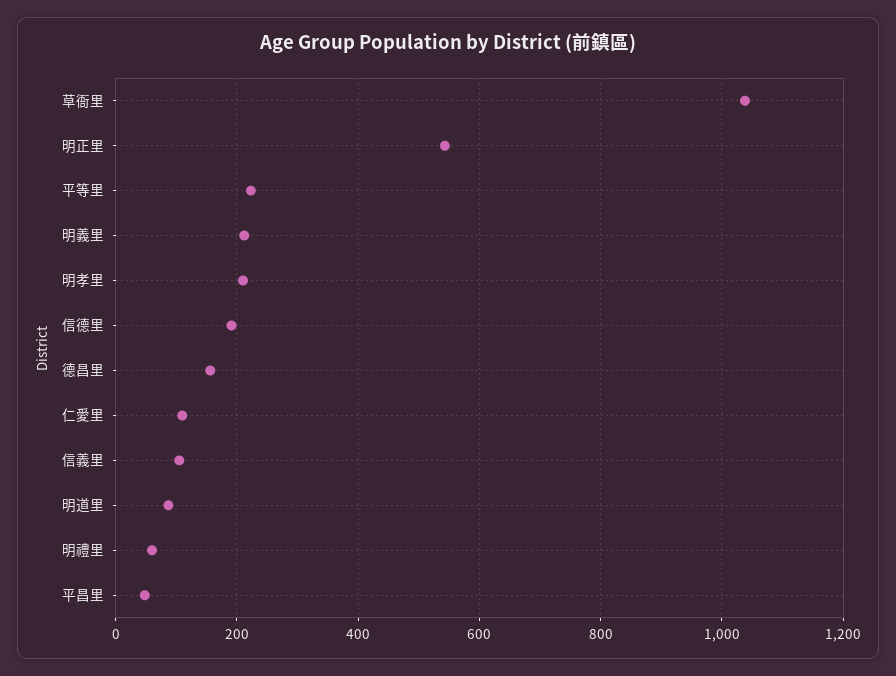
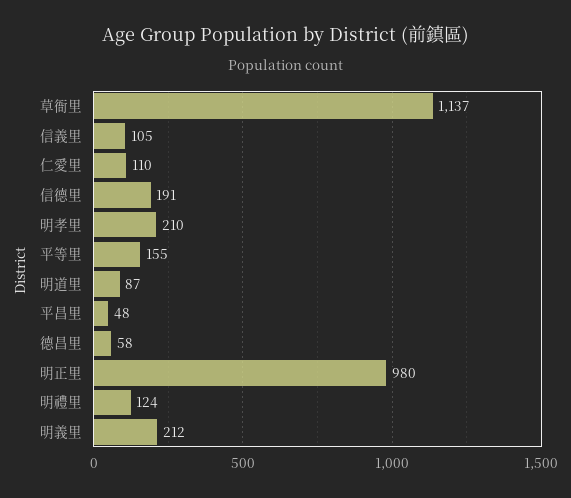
草衙里: 1040 -> 1137
明正里: 540 -> 980
平等里: 220 -> 155
德昌里: 160 -> 58
明禮里: 60 -> 124

